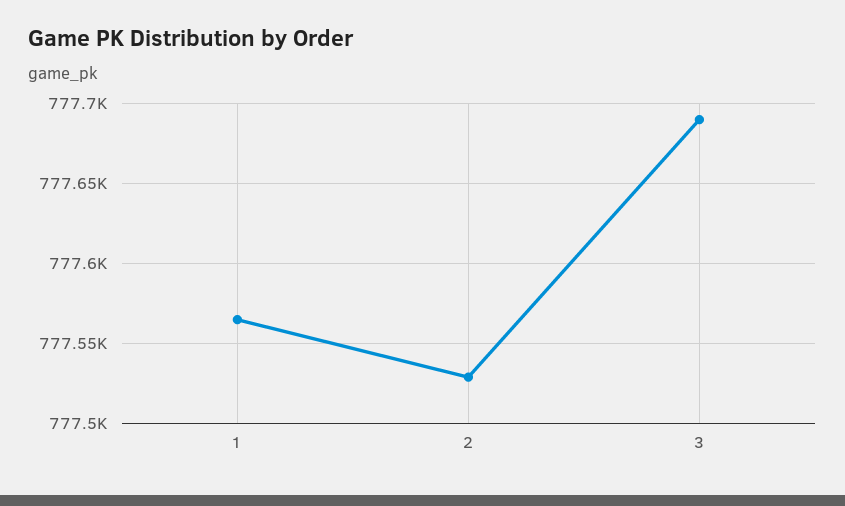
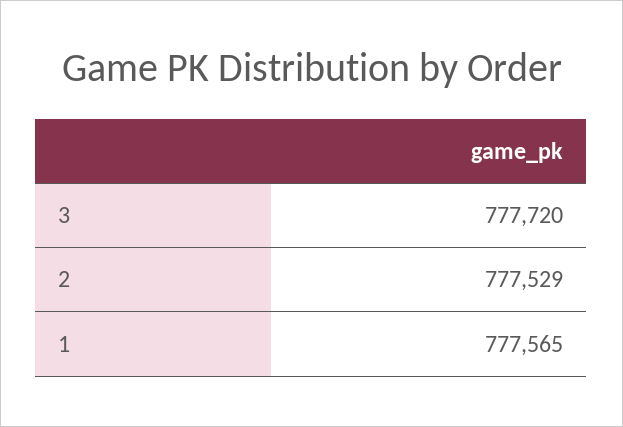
3: 777690 -> 777720

